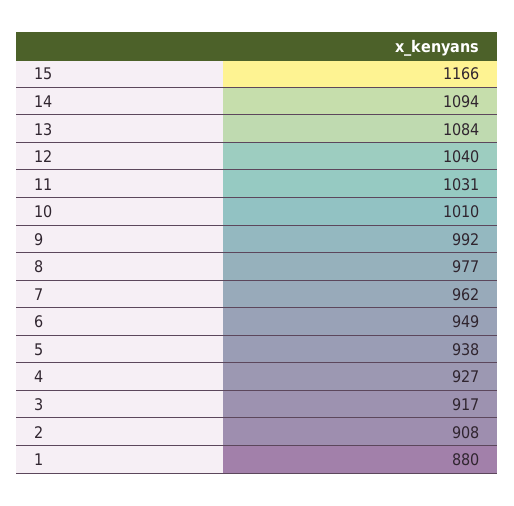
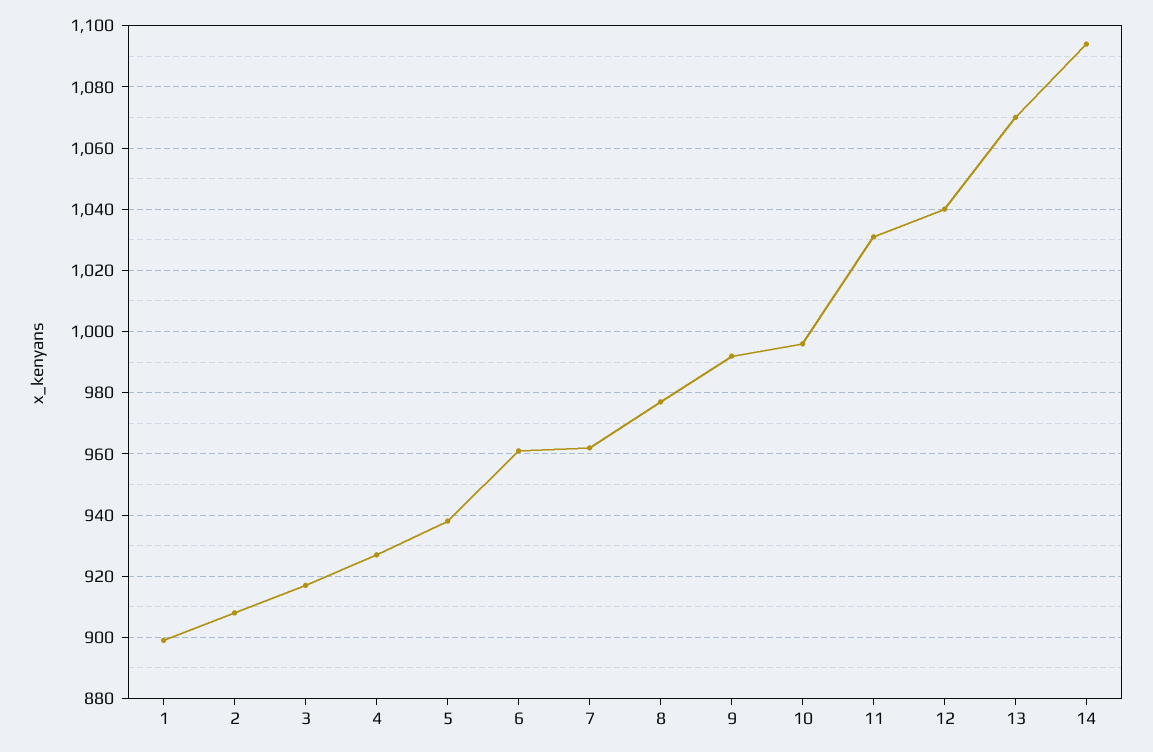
15: 1166 -> none
13: 1084 -> 1070
10: 1010 -> 995
6: 949 -> 960
1: 880 -> 900

